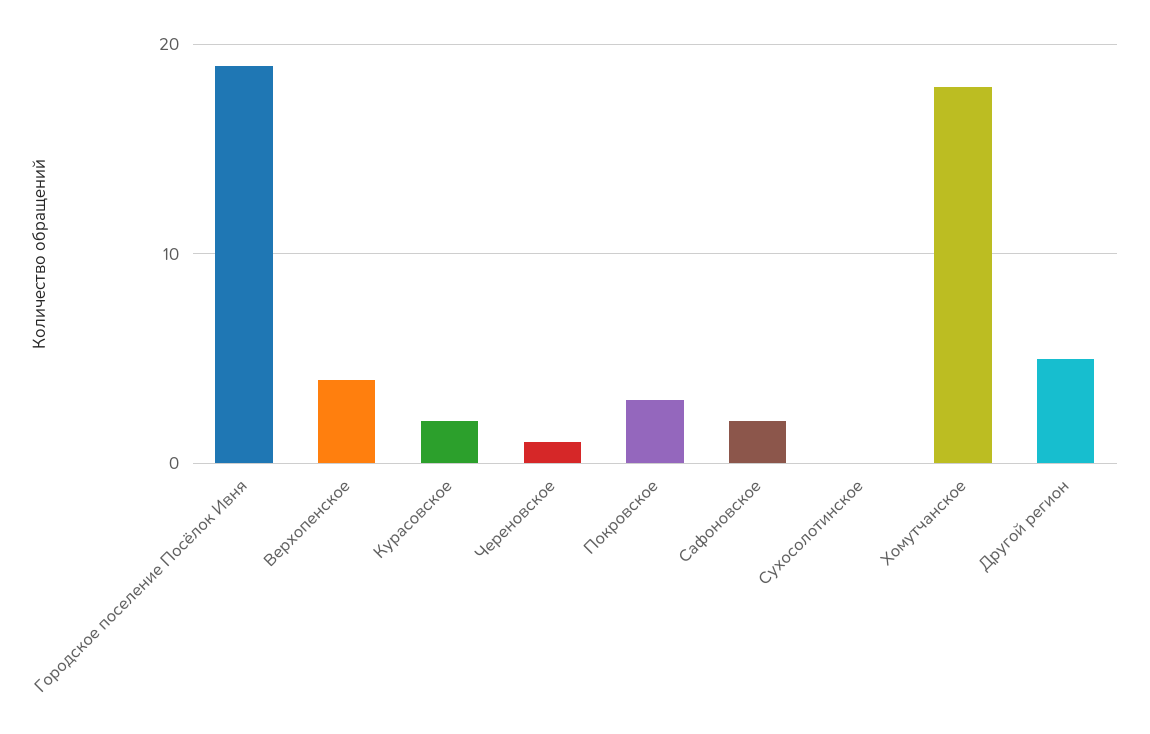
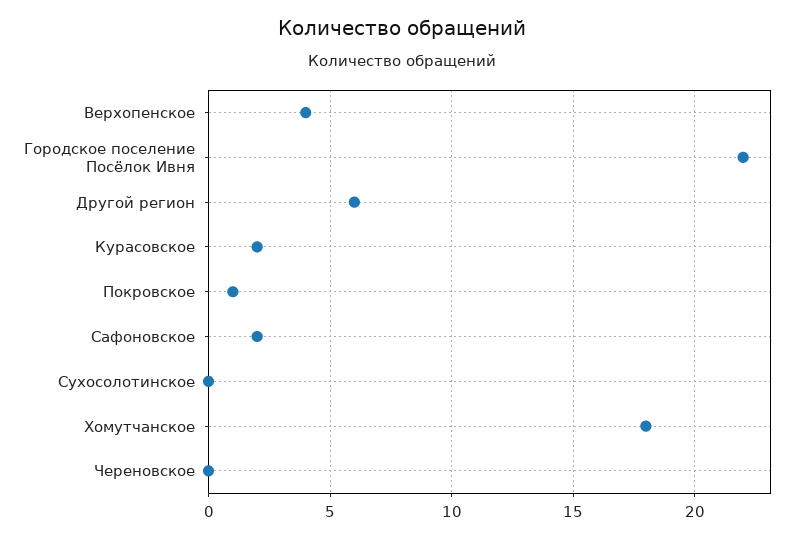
Городское поселение Посёлок Ивня: 19 -> 22
Череновское: 1 -> 0
Покровское: 3 -> 1
Другой регион: 5 -> 6

